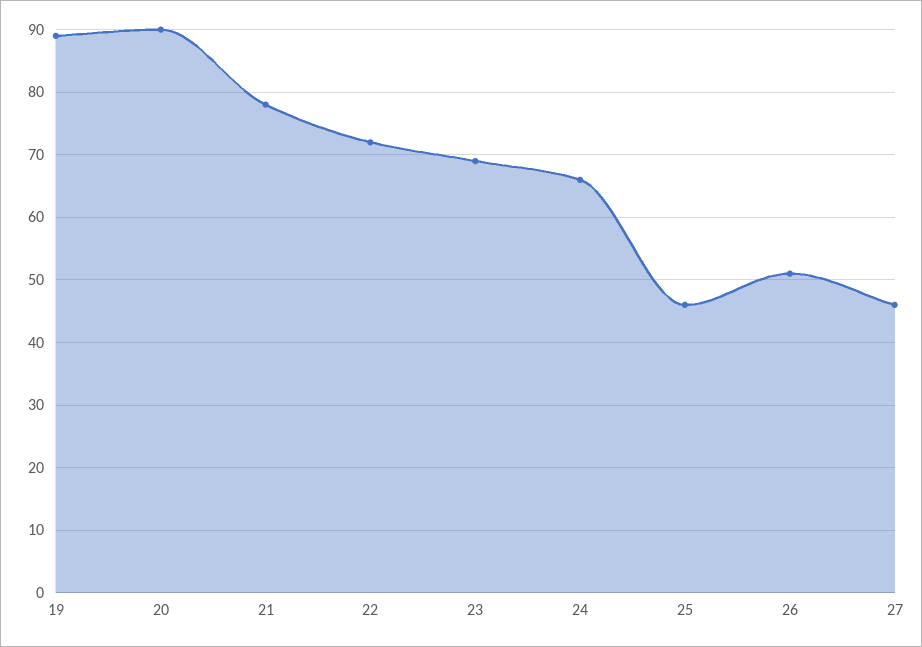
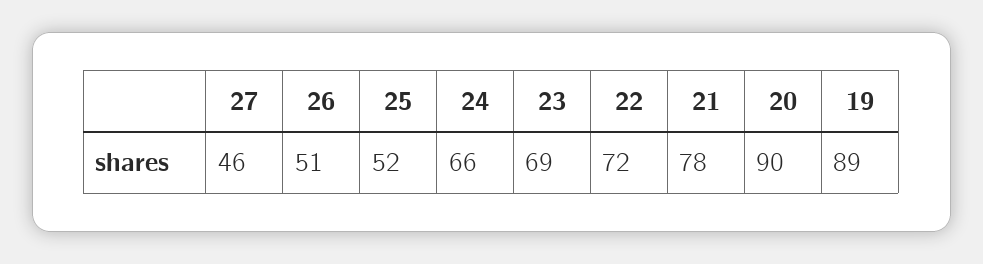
25: 46 -> 52

